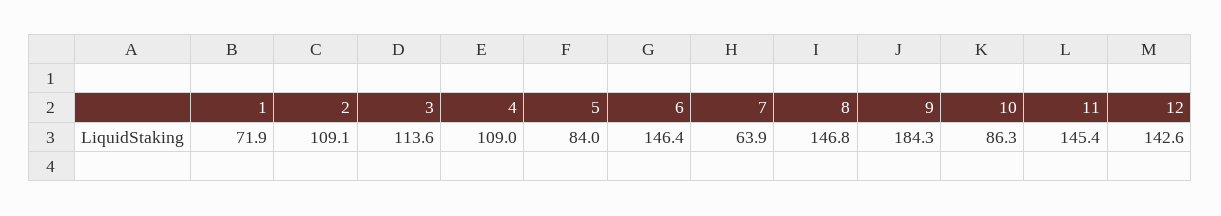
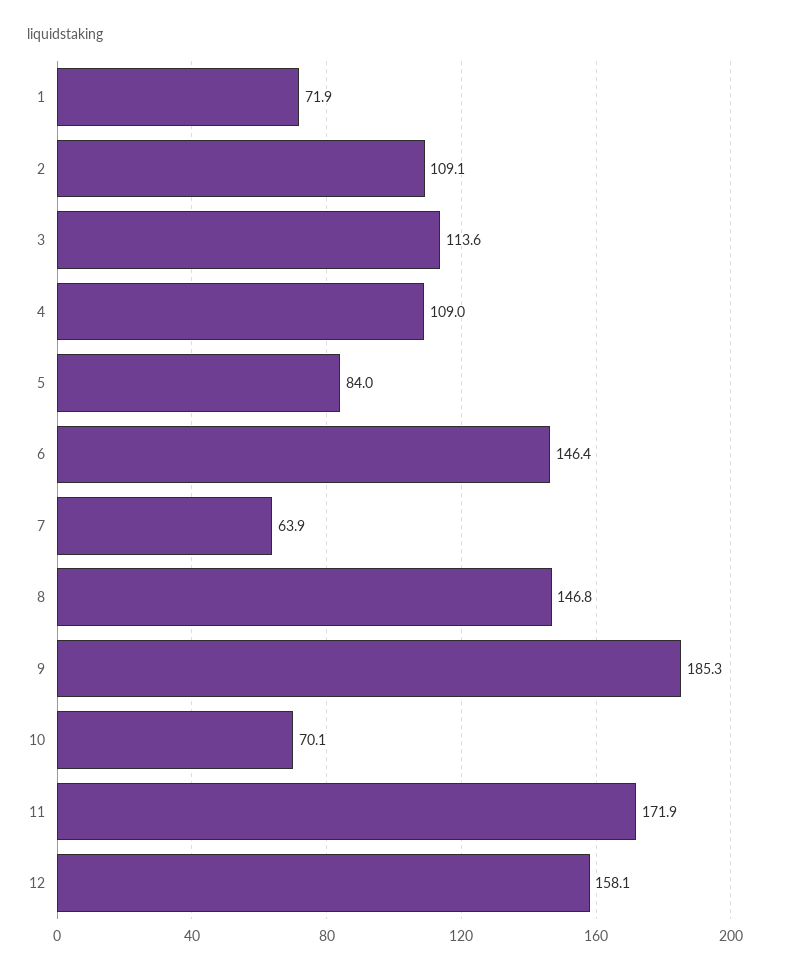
9: 184.3 -> 185.3
10: 86.3 -> 70.1
11: 145.4 -> 171.9
12: 142.6 -> 158.1

